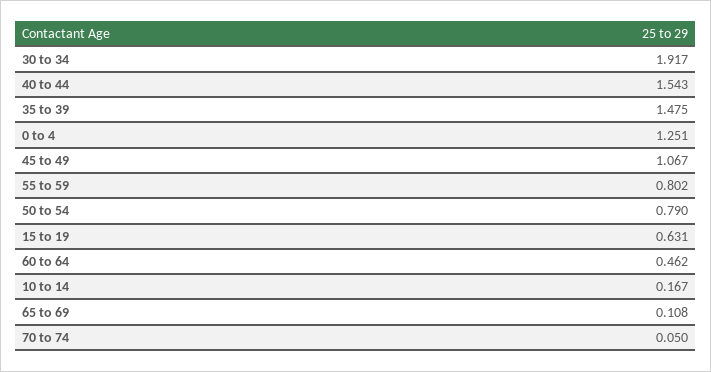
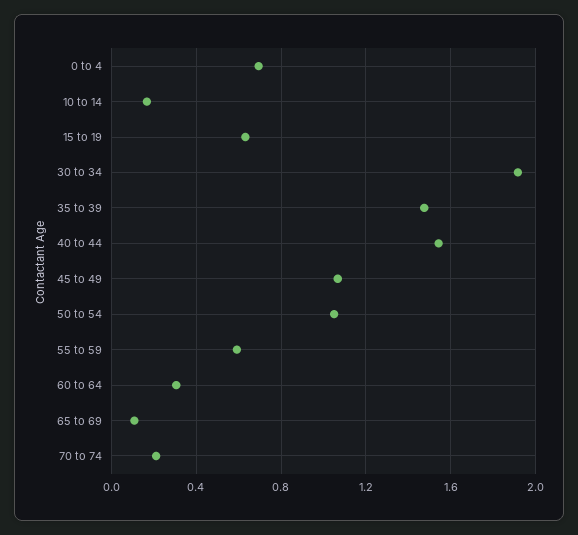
0 to 4: 1.251 -> 0.7
55 to 59: 0.802 -> 0.6
50 to 54: 0.79 -> 1.05
60 to 64: 0.462 -> 0.3
70 to 74: 0.05 -> 0.2

